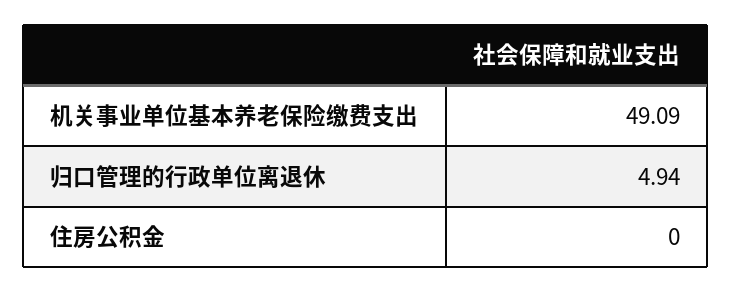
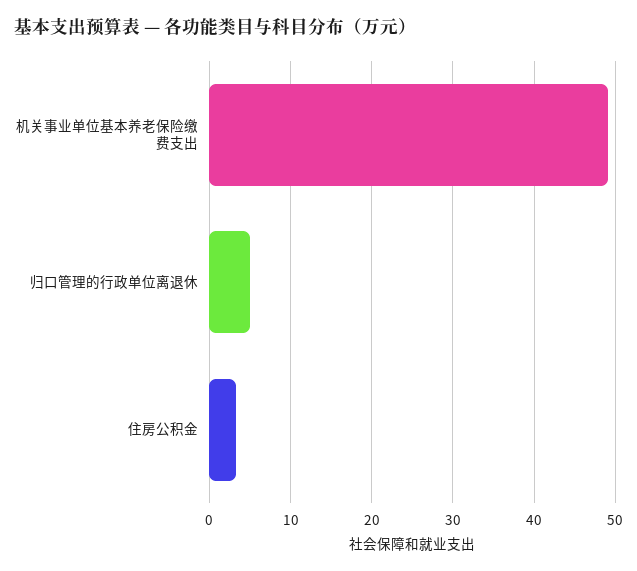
住房公积金: 0 -> 3

